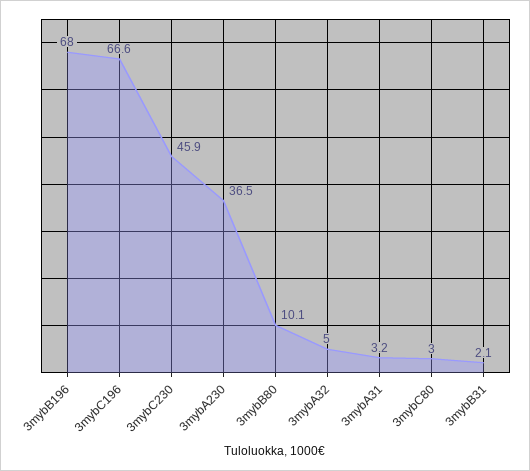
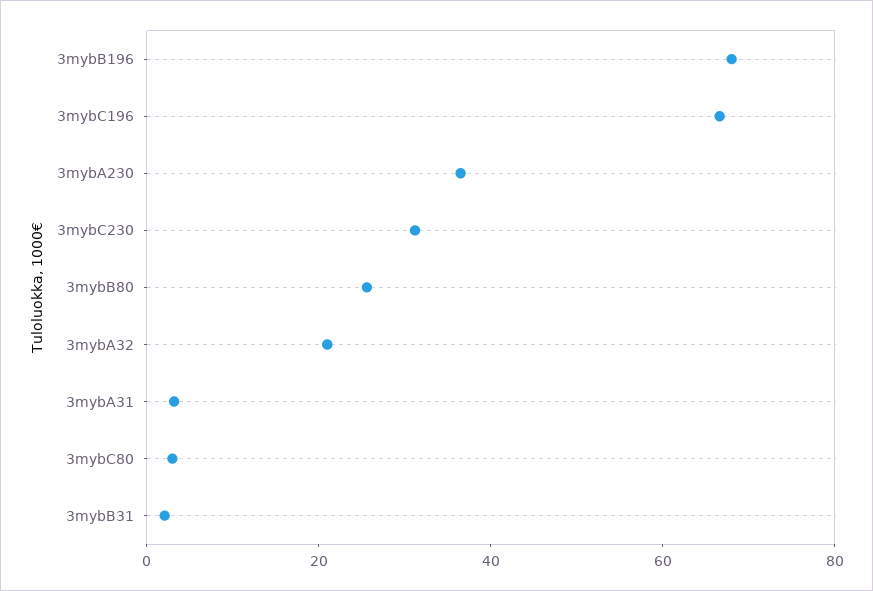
3mybC230: 45.9 -> 30
3mybB80: 10.1 -> 25
3mybA32: 5 -> 20

